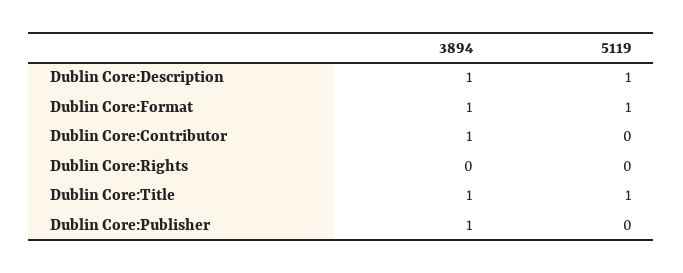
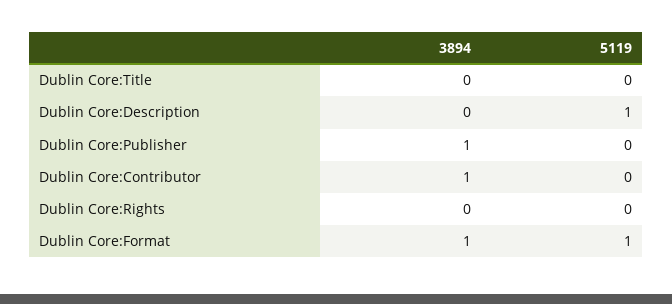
3894, Dublin Core:Description: 1 -> 0
3894, Dublin Core:Title: 1 -> 0
5119, Dublin Core:Title: 1 -> 0

